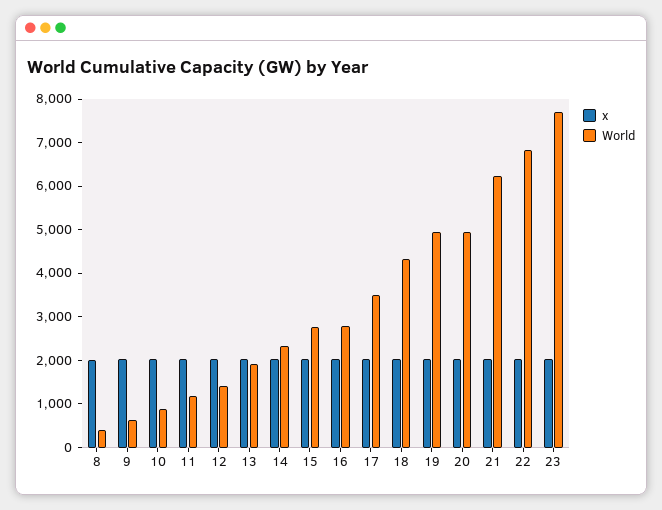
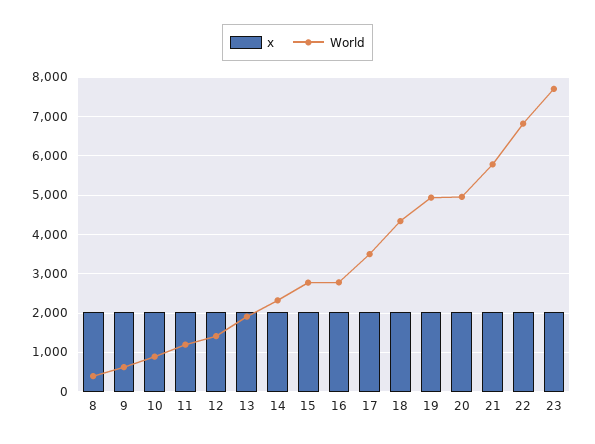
World, 21: 6200 -> 5800

